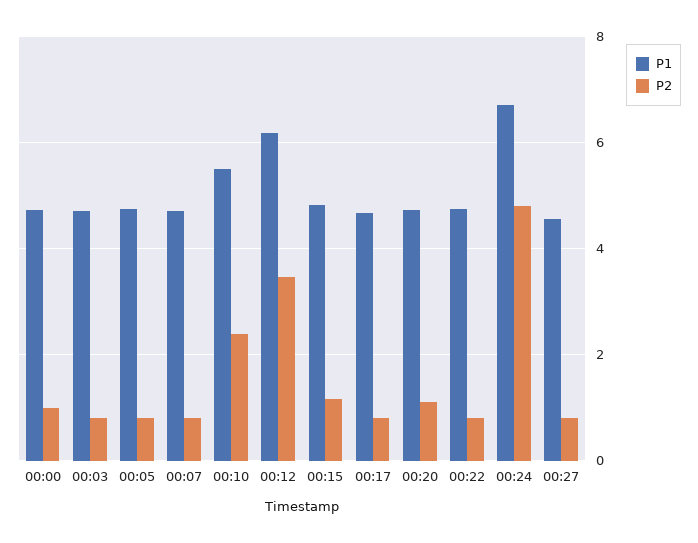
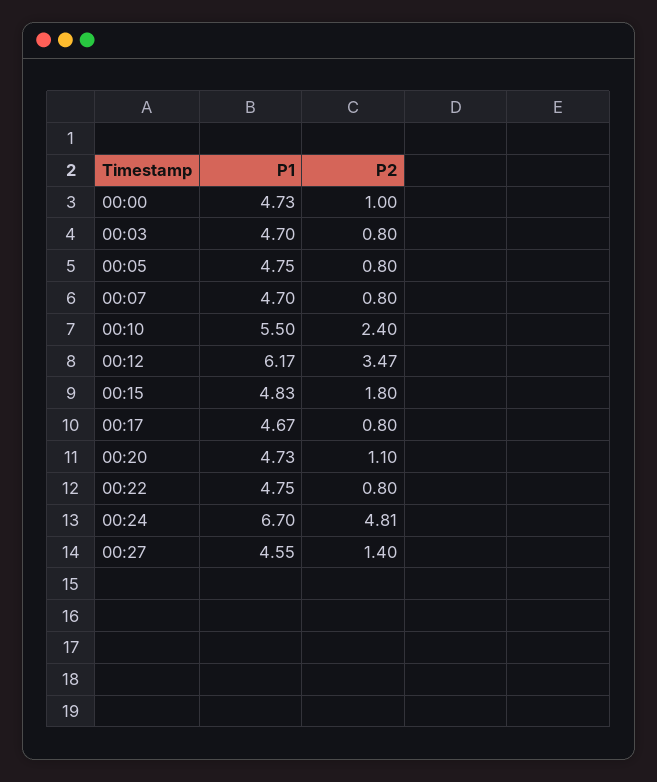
P2, 00:15: 1.2 -> 1.8
P2, 00:27: 0.8 -> 1.4

